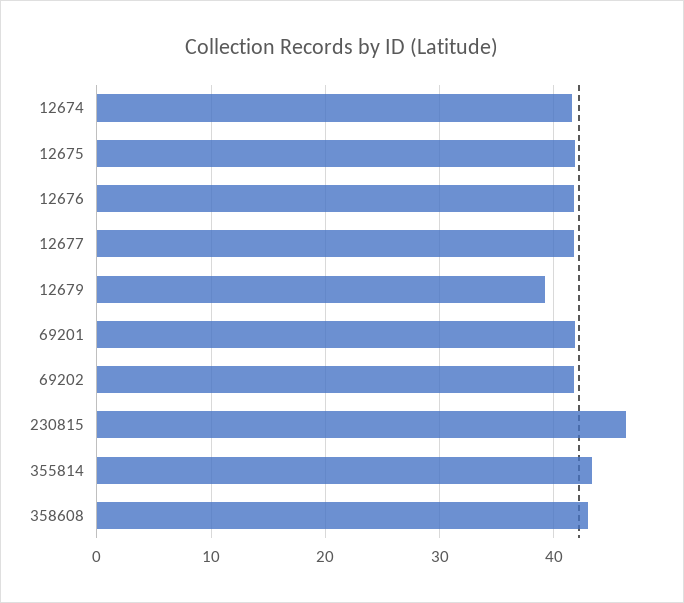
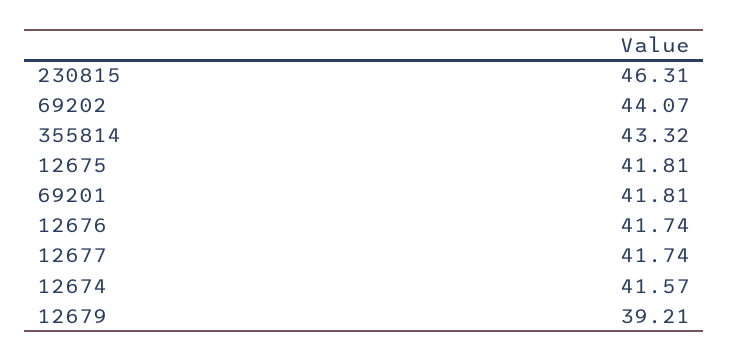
69202: 42 -> 44.07
358608: 43 -> none

